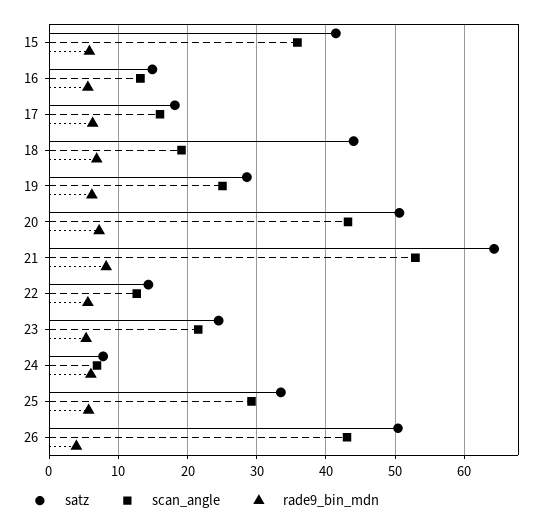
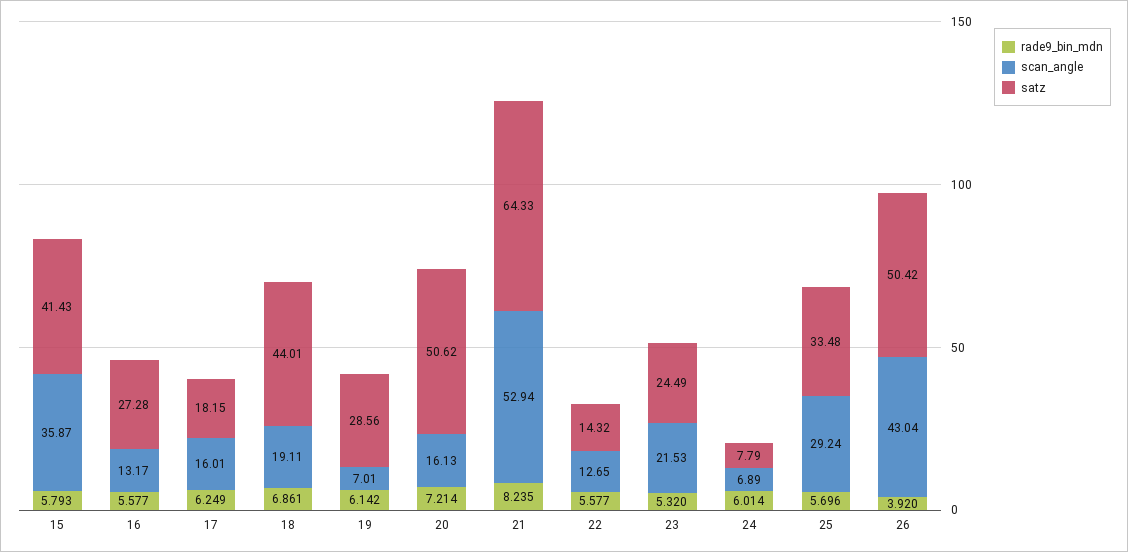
satz, 16: 15 -> 27.28
scan_angle, 19: 25 -> 7.01
scan_angle, 20: 43 -> 16.13

